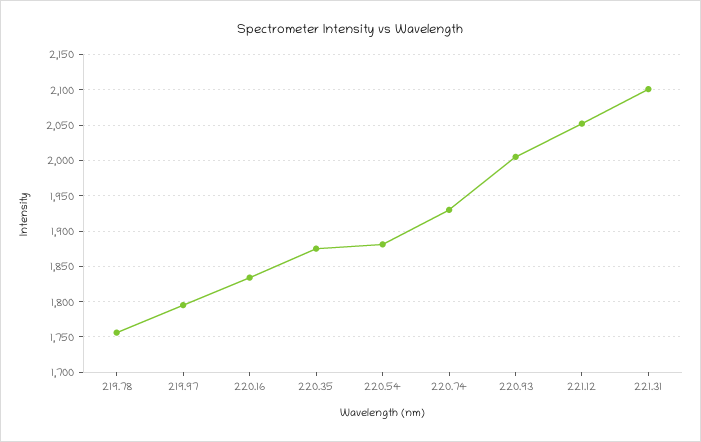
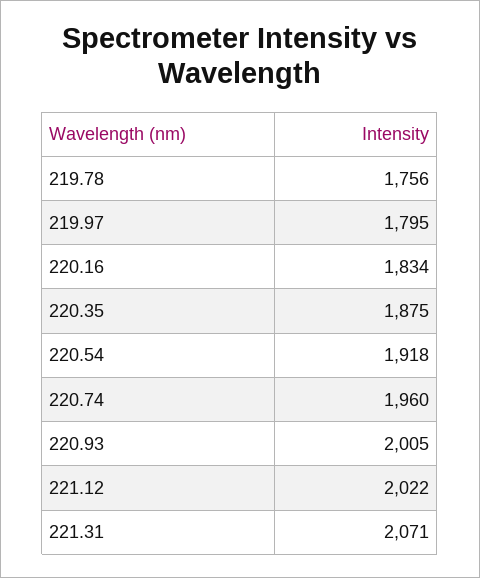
220.54: 1880 -> 1918
220.74: 1930 -> 1960
221.12: 2050 -> 2022
221.31: 2100 -> 2071

